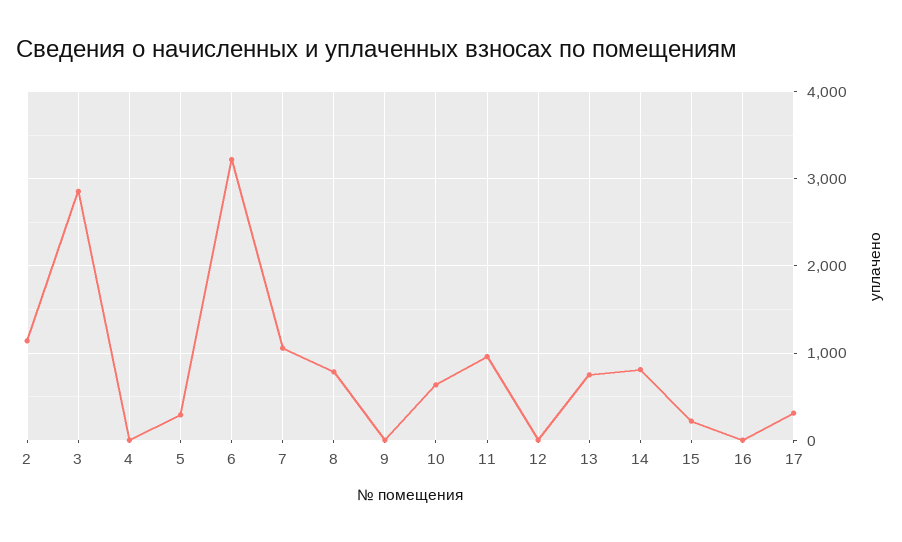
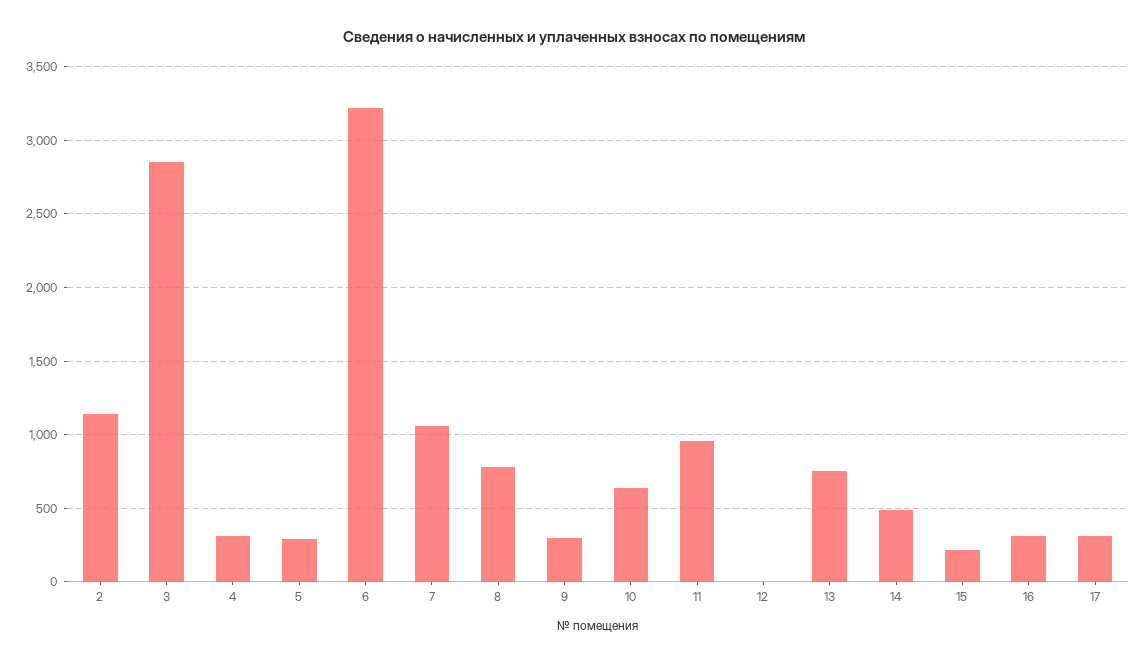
4: 0 -> 300
9: 0 -> 300
14: 800 -> 500
16: 0 -> 300

